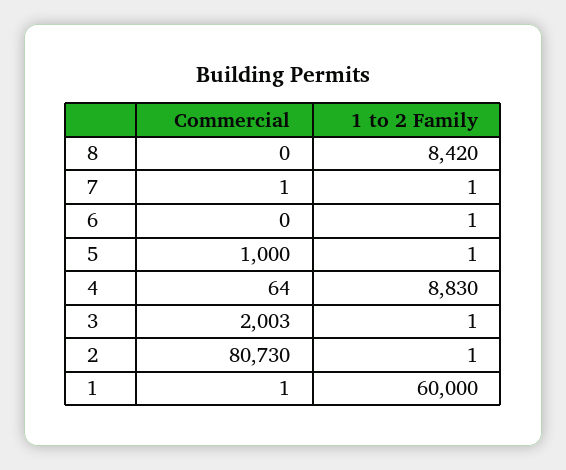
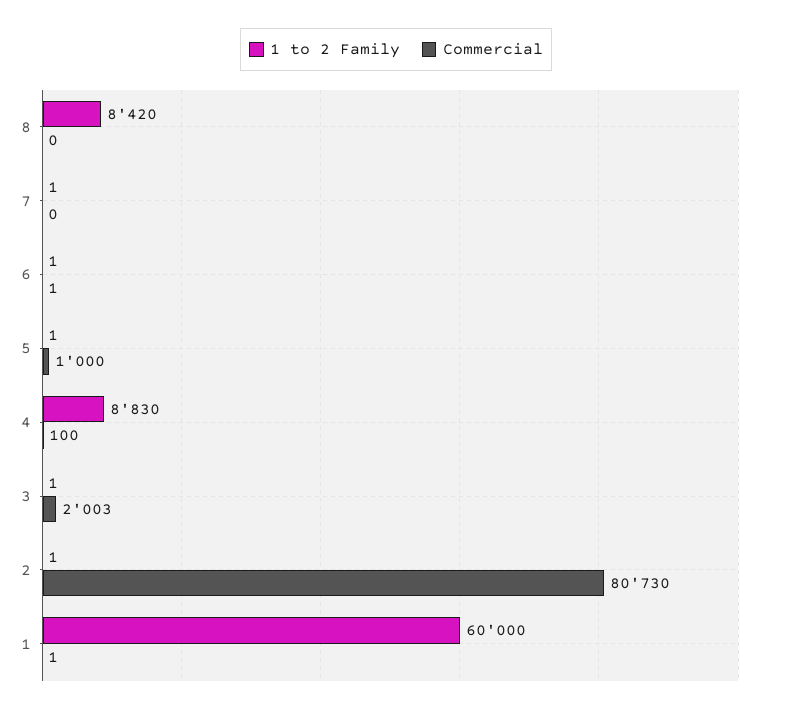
Commercial, 7: 1 -> 0
Commercial, 6: 0 -> 1
Commercial, 4: 64 -> 100

